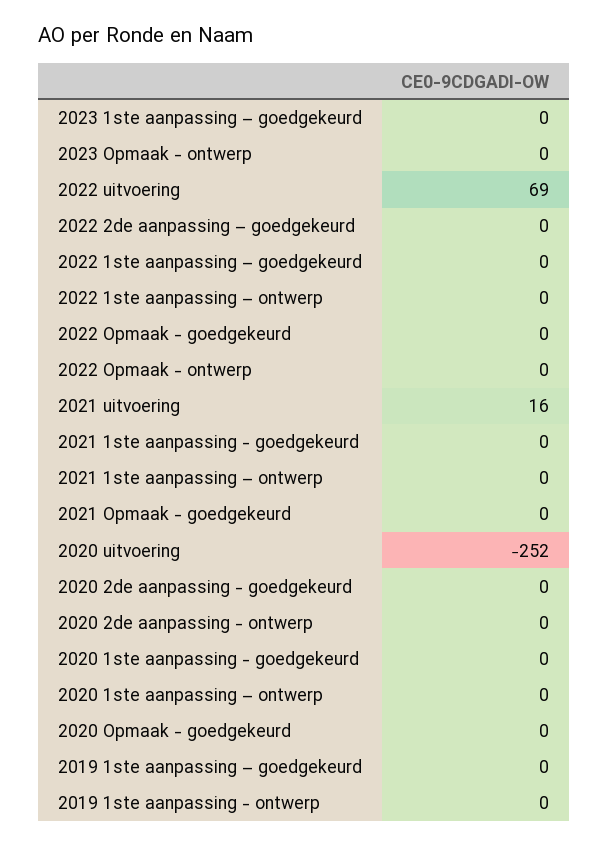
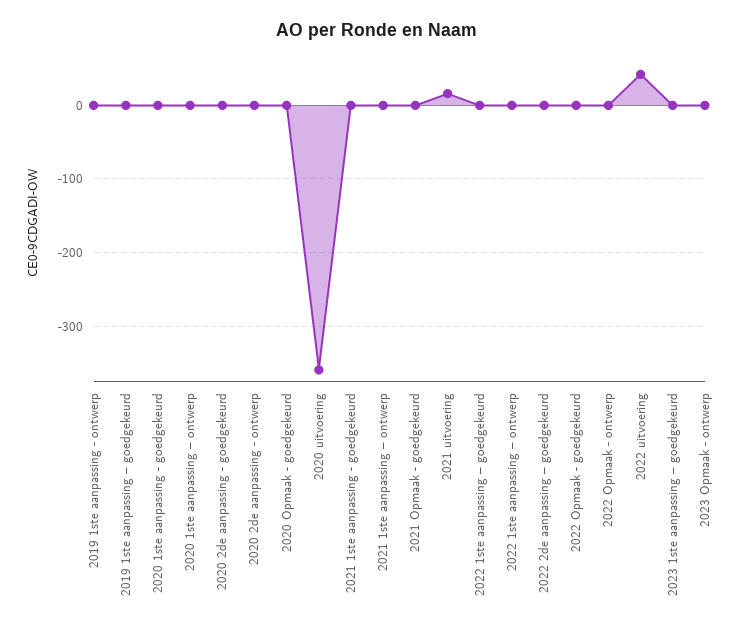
2022 uitvoering: 69 -> 40
2020 uitvoering: -252 -> -360

